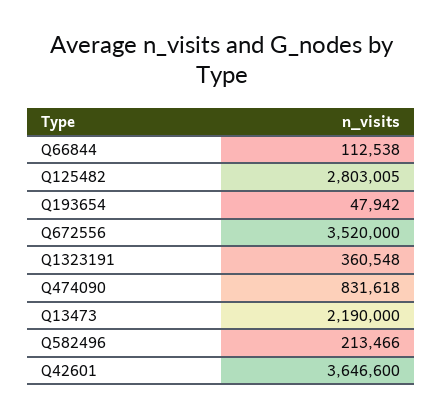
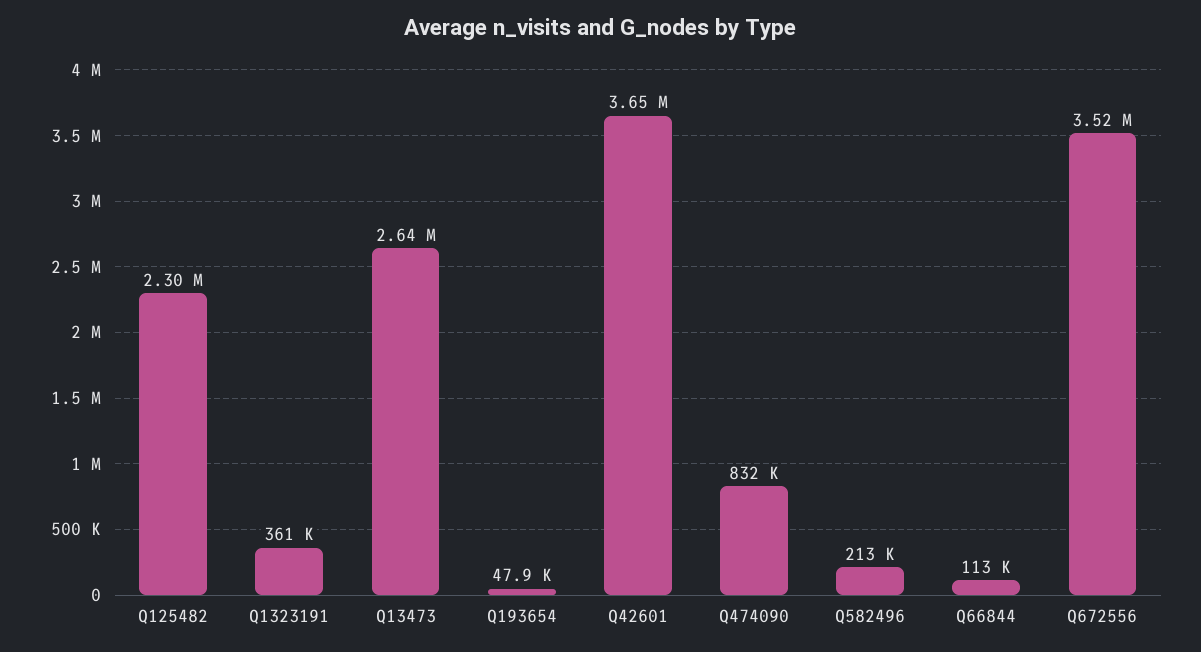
Q125482: 2803005 -> 2300000
Q13473: 2190000 -> 2640000

